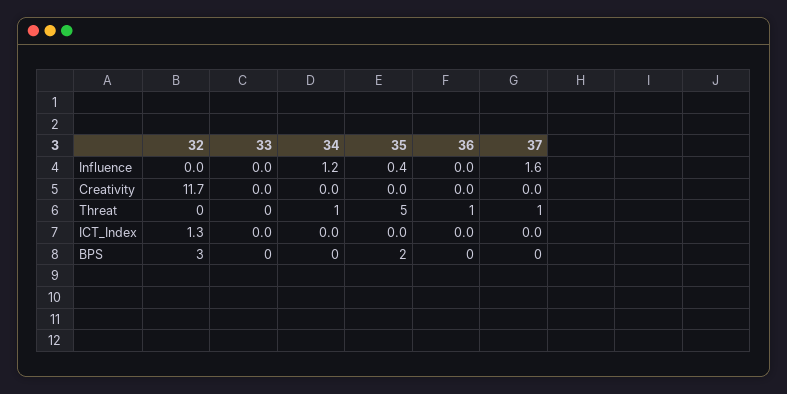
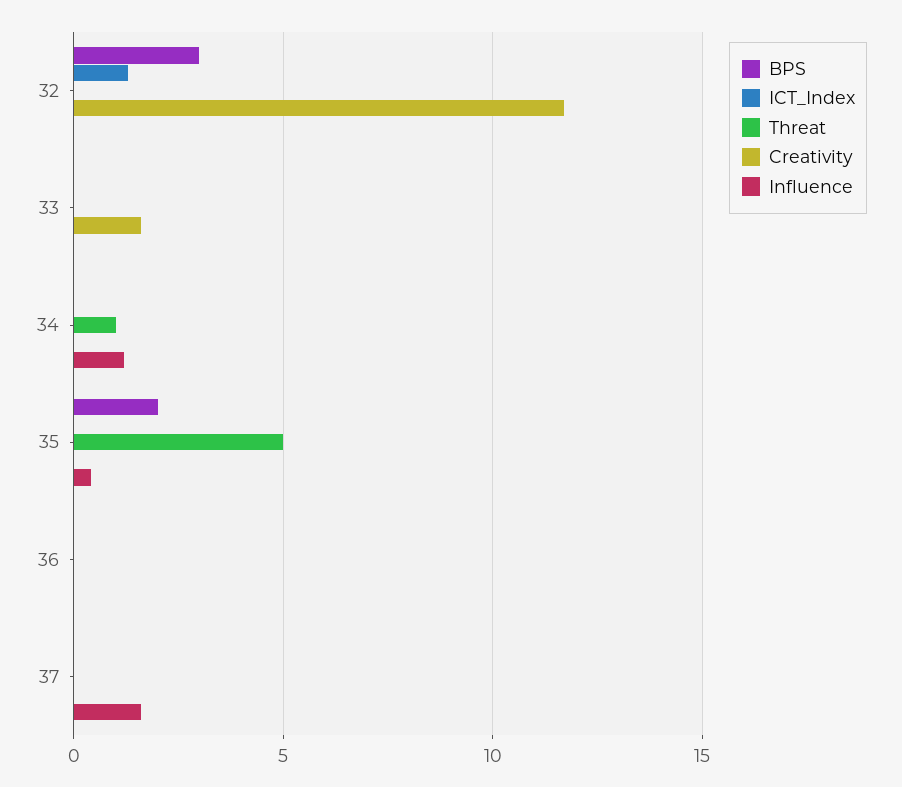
Creativity, 33: 0 -> 1.5
Threat, 36: 1 -> 0
Threat, 37: 1 -> 0

